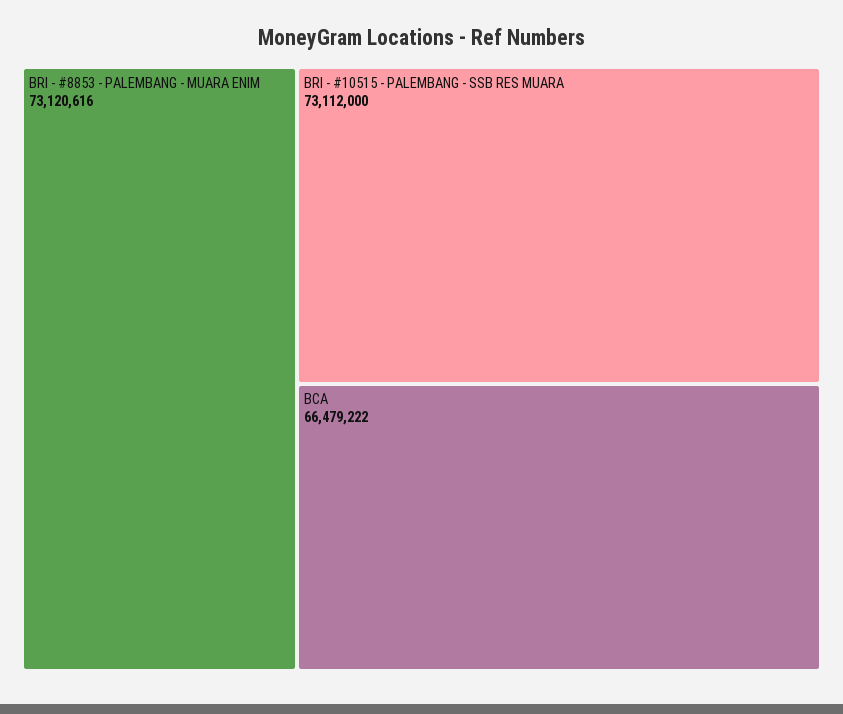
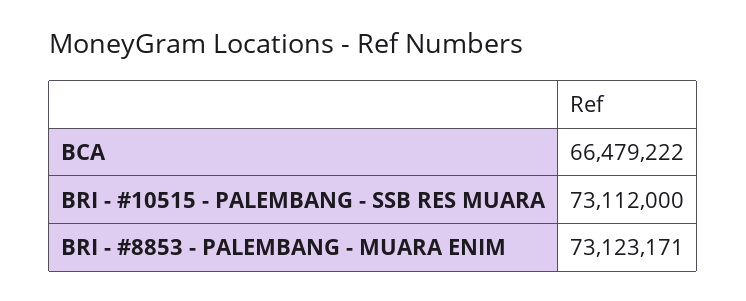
BRI - #8853 - PALEMBANG - MUARA ENIM: 73120616 -> 73123171

